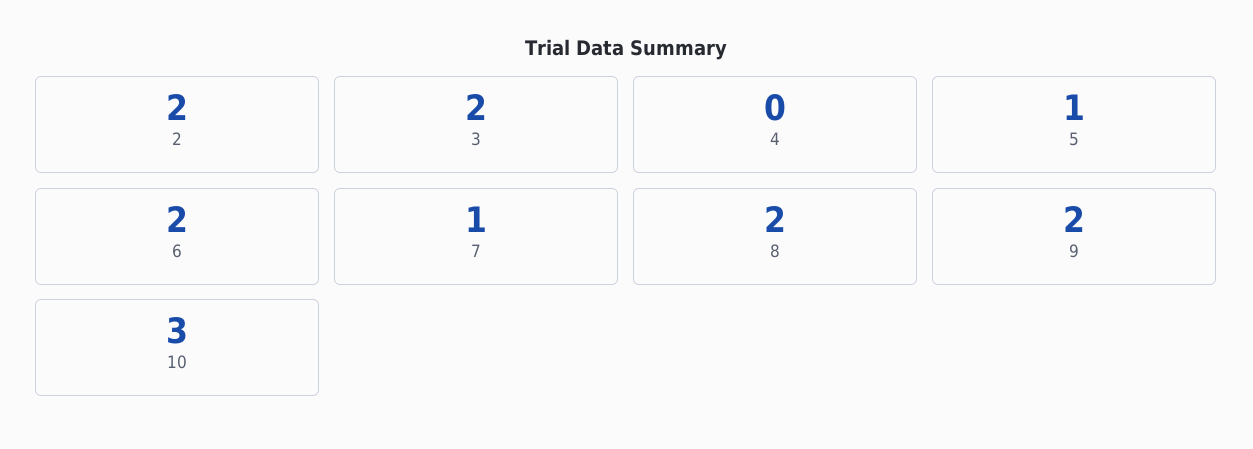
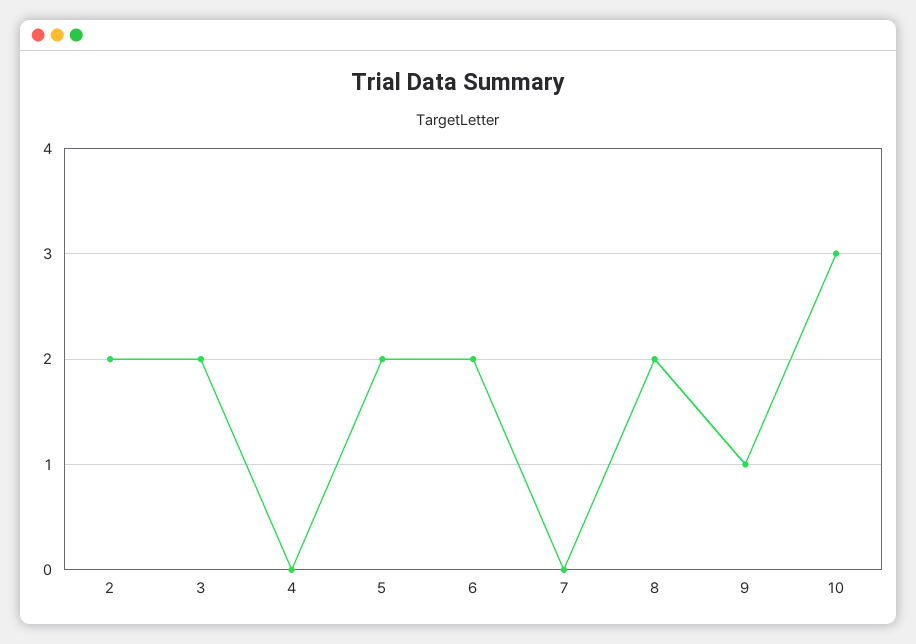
5: 1 -> 2
7: 1 -> 0
9: 2 -> 1

